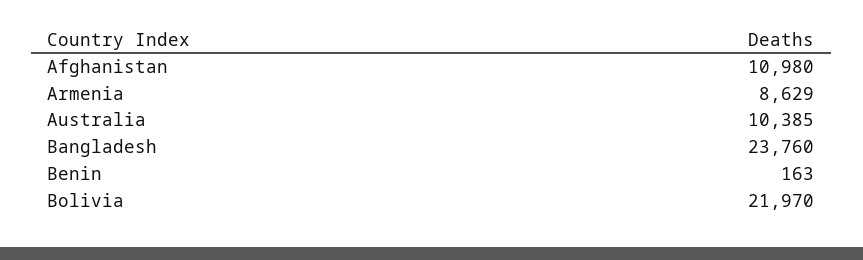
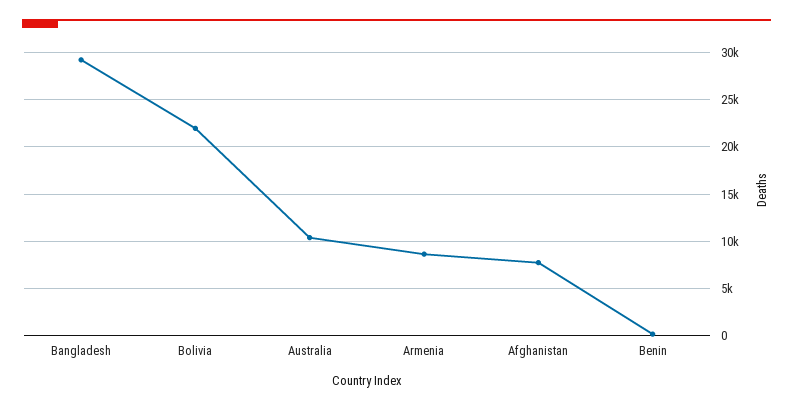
Afghanistan: 10980 -> 8000
Bangladesh: 23760 -> 29000

